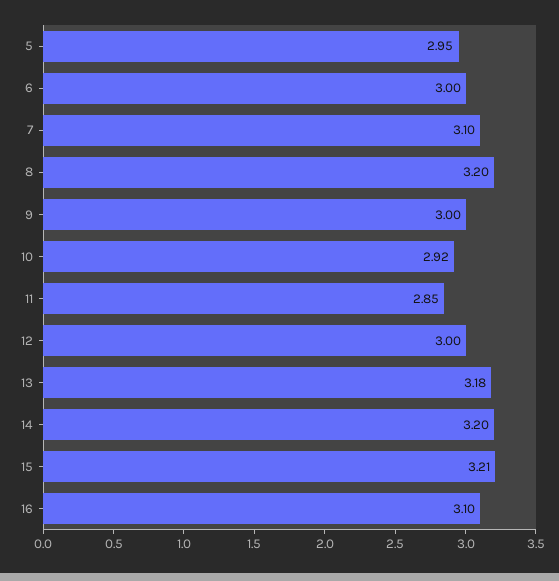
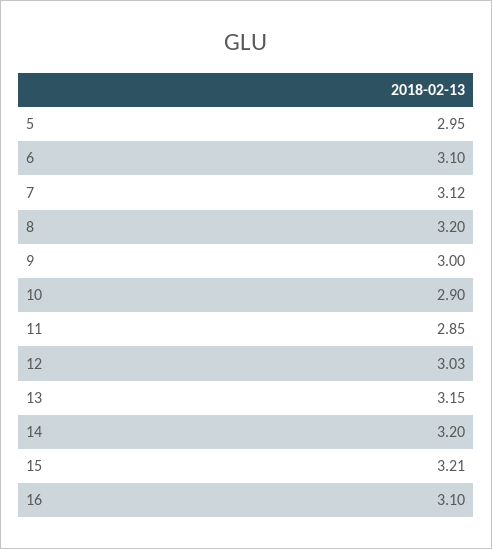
6: 3 -> 3.1
7: 3.1 -> 3.12
10: 2.92 -> 2.9
12: 3 -> 3.03
13: 3.18 -> 3.15

